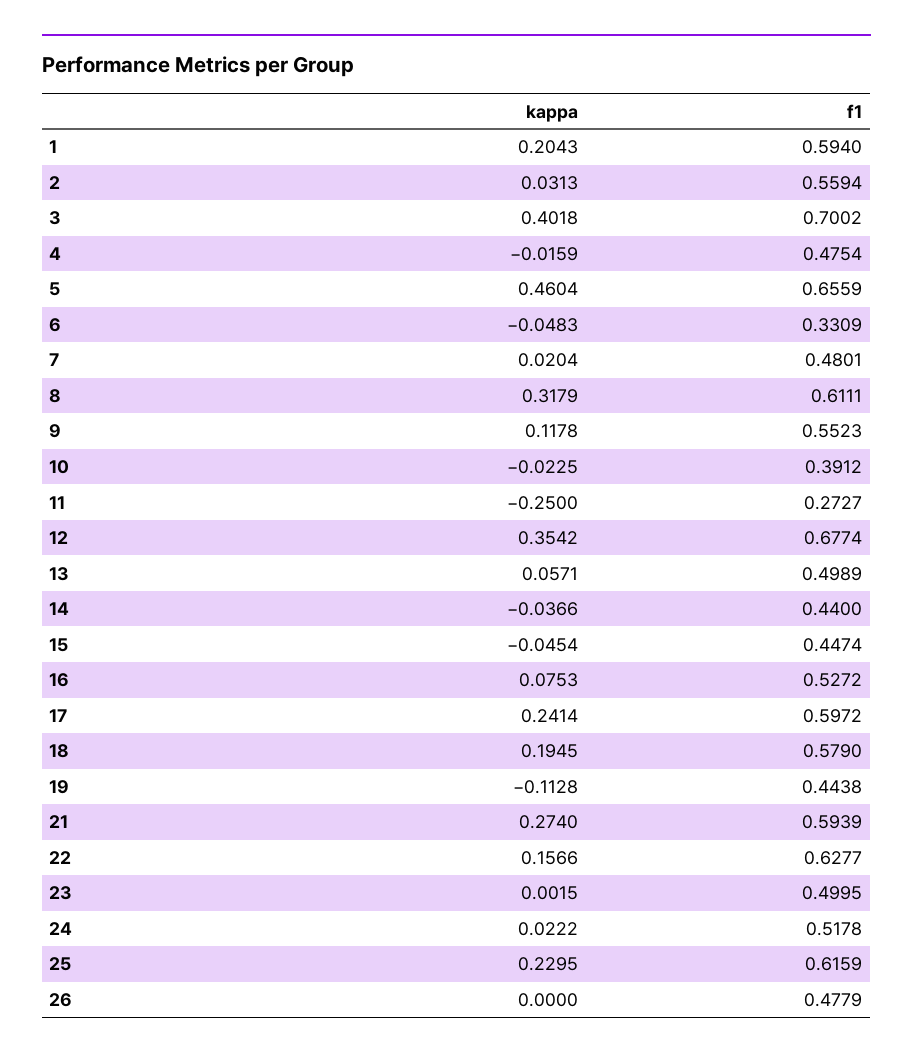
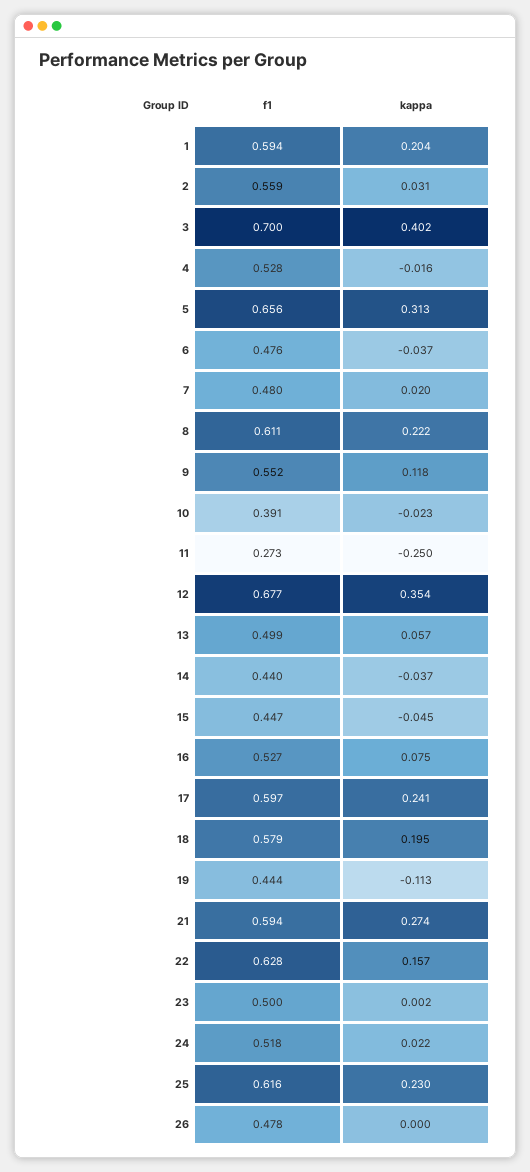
f1, 4: 0.4754 -> 0.528
kappa, 5: 0.4604 -> 0.313
kappa, 6: -0.0483 -> -0.037
f1, 6: 0.3309 -> 0.476
kappa, 8: 0.3179 -> 0.222

